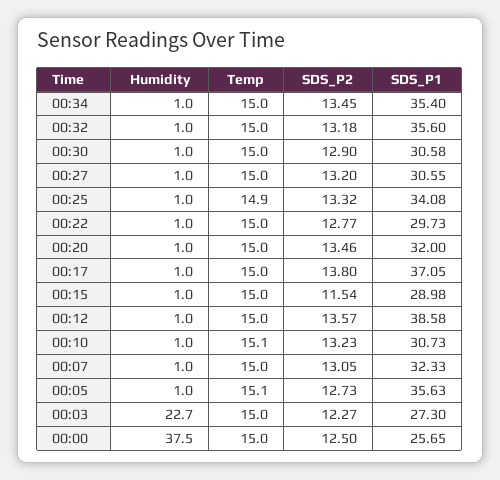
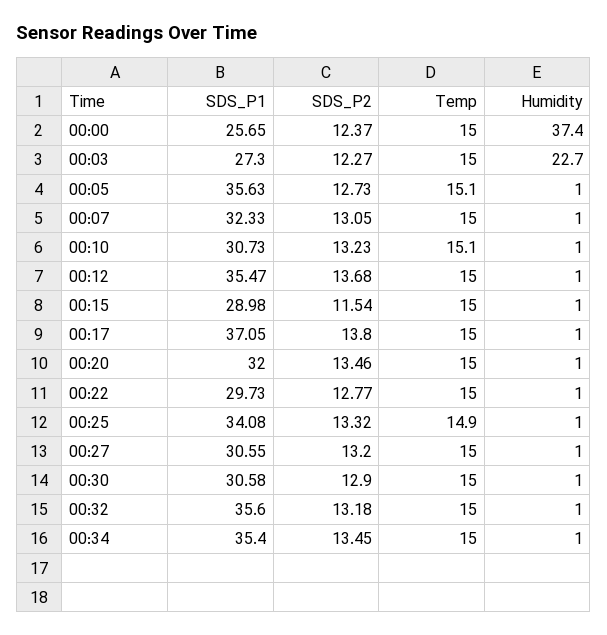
SDS_P2, 00:12: 13.57 -> 13.68
SDS_P1, 00:12: 38.58 -> 35.47
Humidity, 00:00: 37.5 -> 37.4
SDS_P2, 00:00: 12.5 -> 12.37

